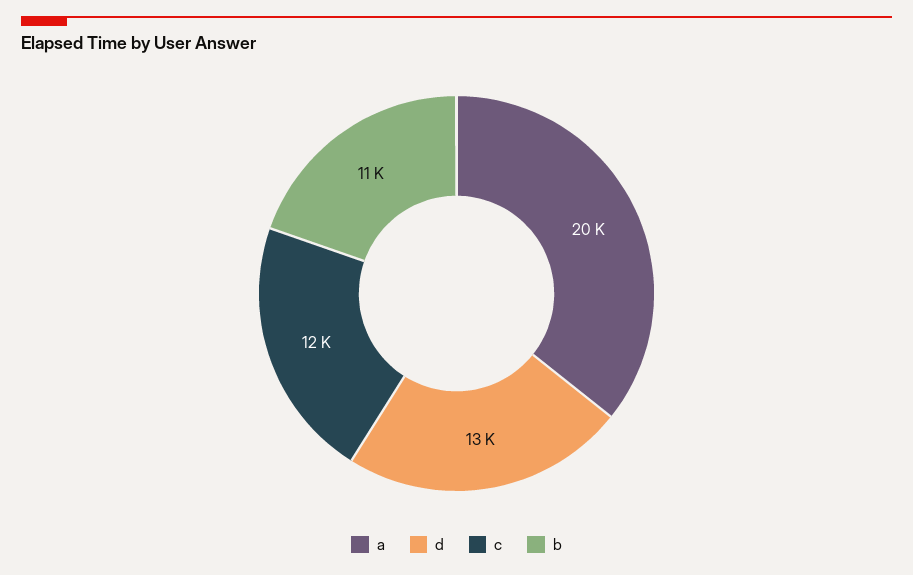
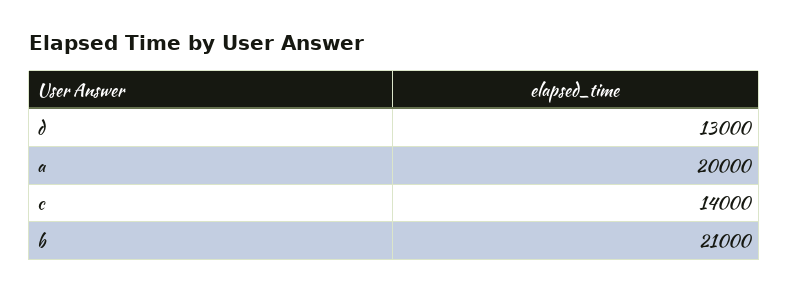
c: 12000 -> 14000
b: 11000 -> 21000

